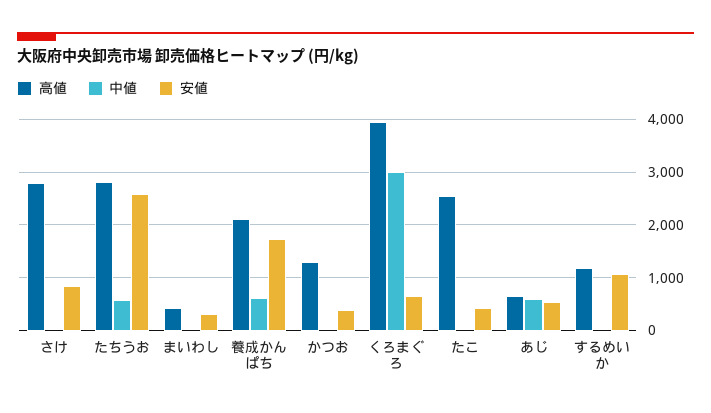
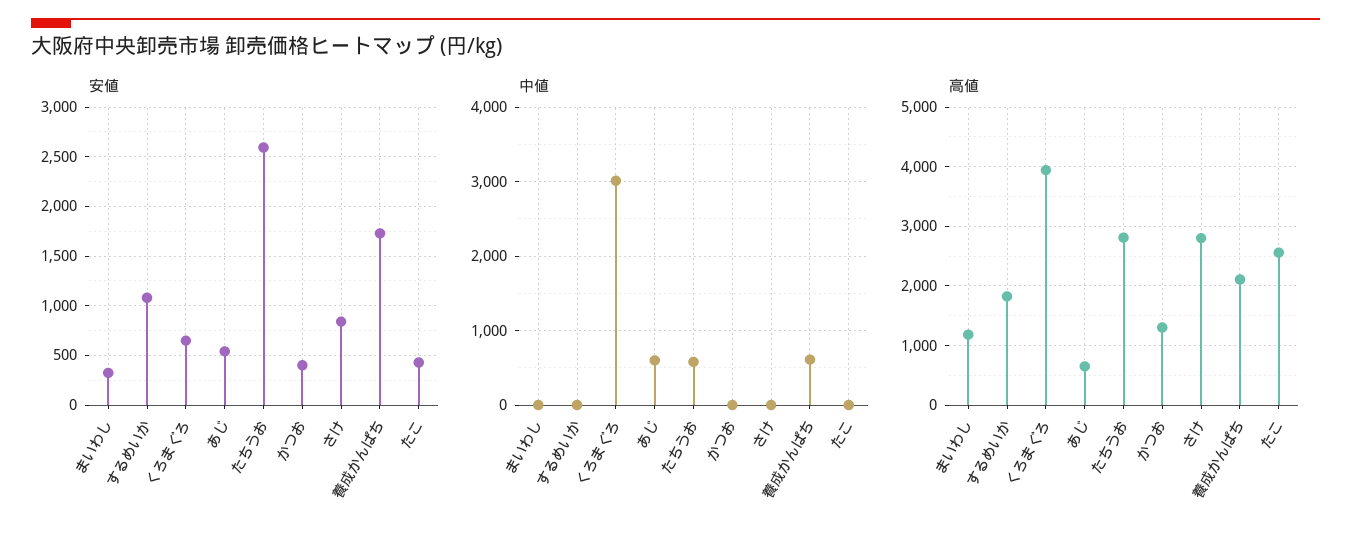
高値, まいわし: 400 -> 1200
高値, するめいか: 1200 -> 1800

